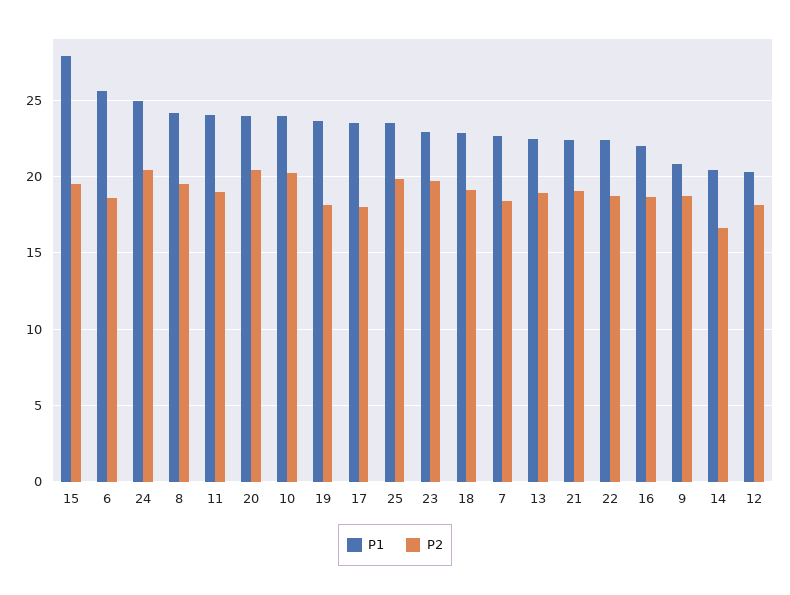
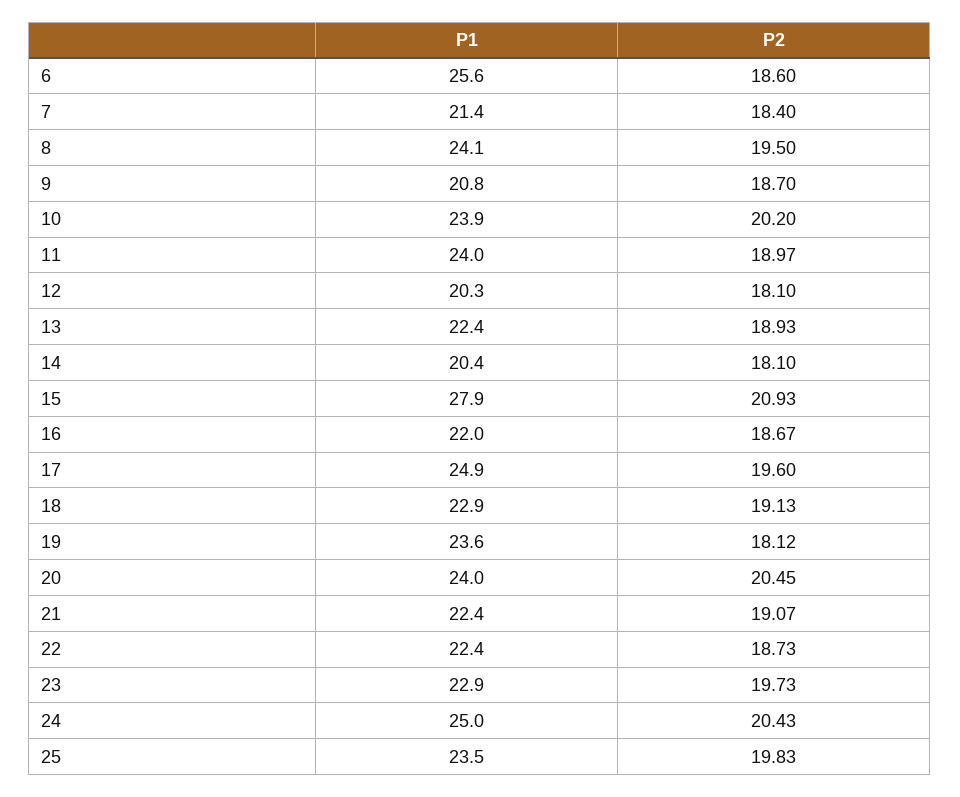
P2, 15: 19.5 -> 20.93
P1, 17: 23.5 -> 24.9
P2, 17: 18 -> 19.6
P1, 7: 22.5 -> 21.4
P2, 14: 16.5 -> 18.1

